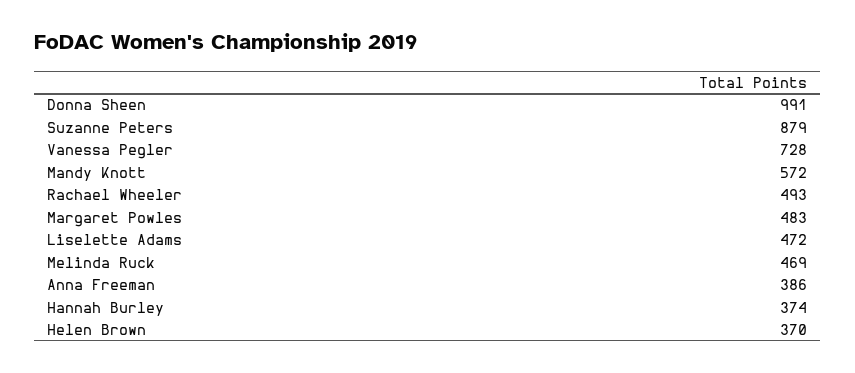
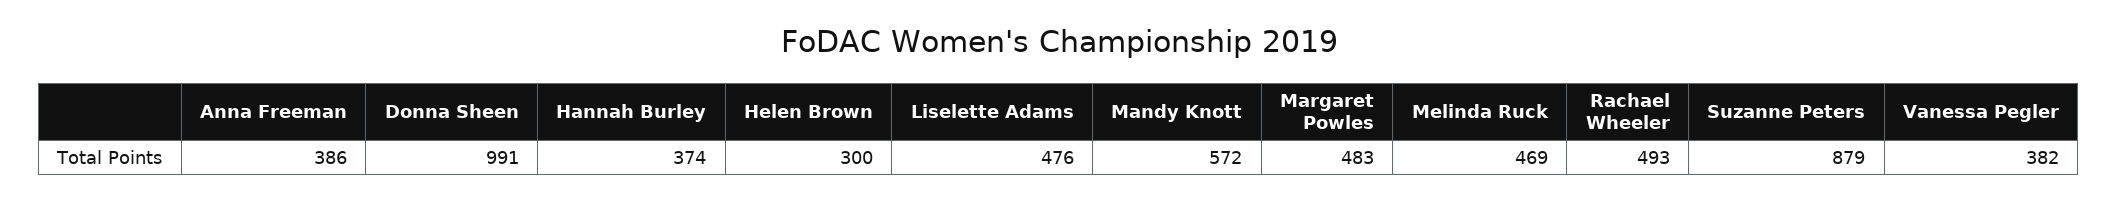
Vanessa Pegler: 728 -> 382
Liselette Adams: 472 -> 476
Helen Brown: 370 -> 300

